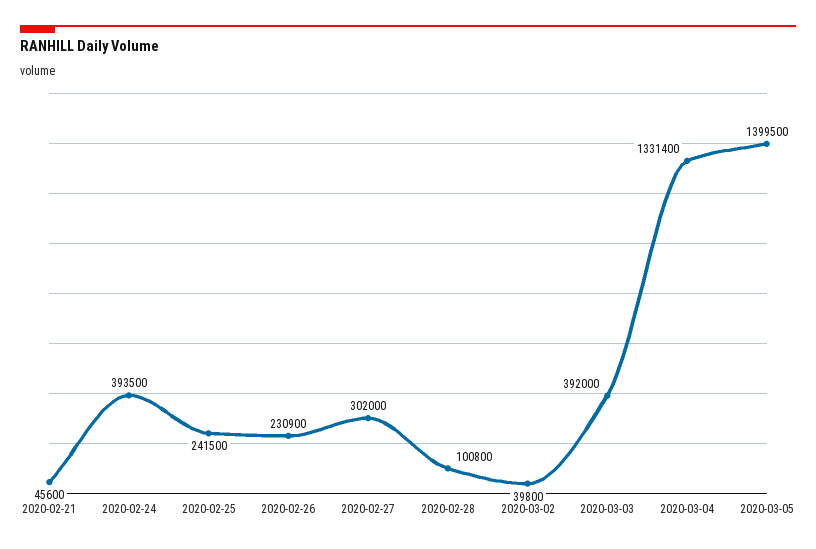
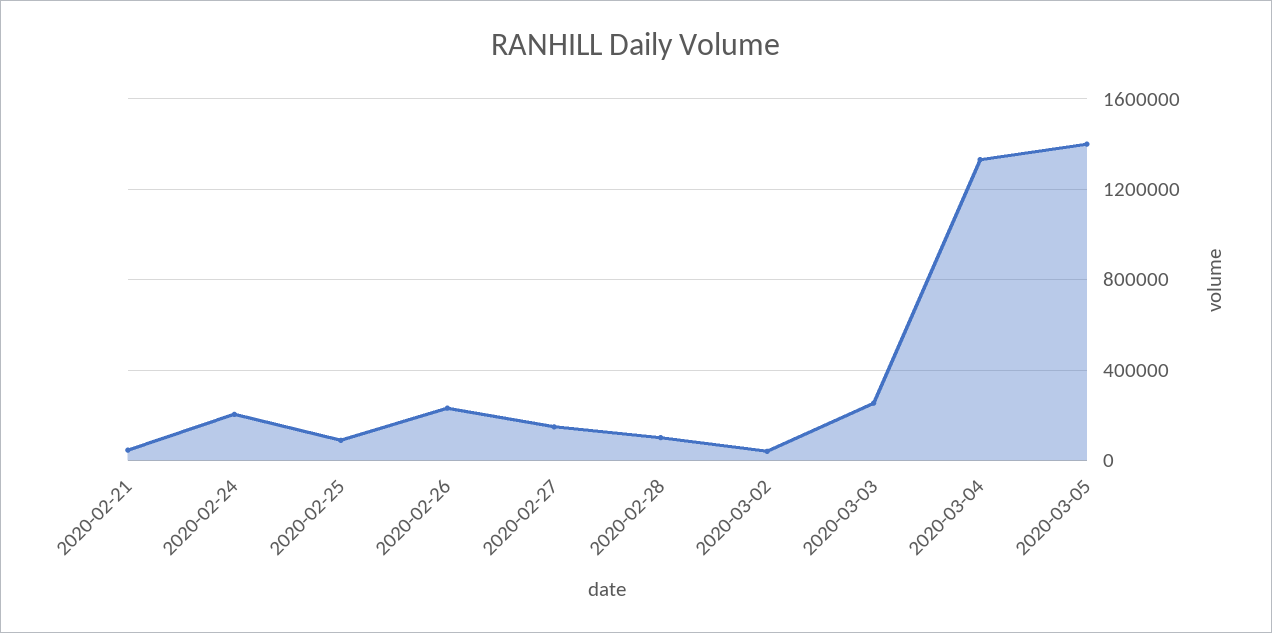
2020-02-24: 393500 -> 200000
2020-02-25: 241500 -> 100000
2020-02-27: 302000 -> 150000
2020-03-03: 392000 -> 250000

